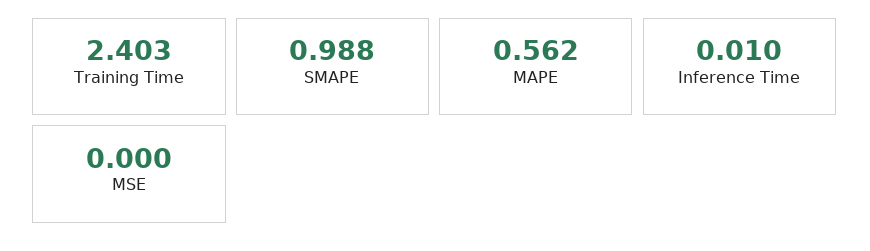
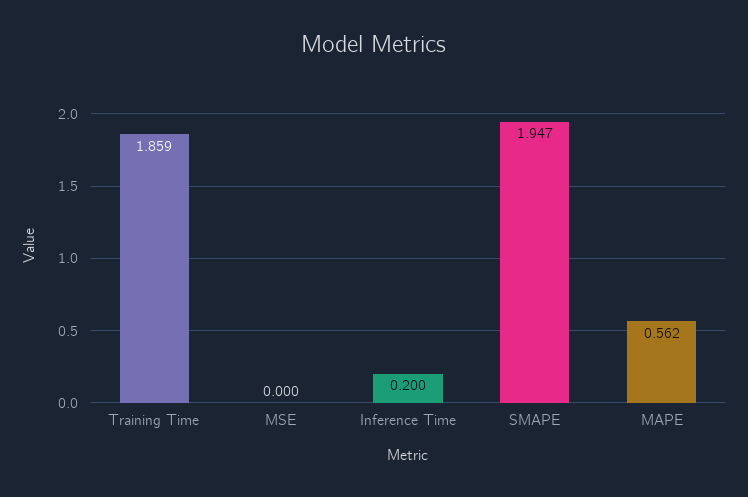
Training Time: 2.403 -> 1.859
SMAPE: 0.988 -> 1.947
Inference Time: 0.01 -> 0.2

